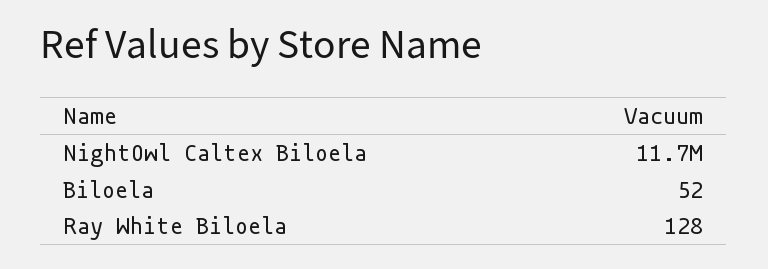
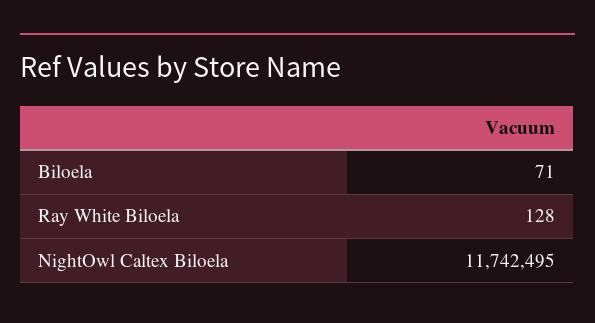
Biloela: 52 -> 71

